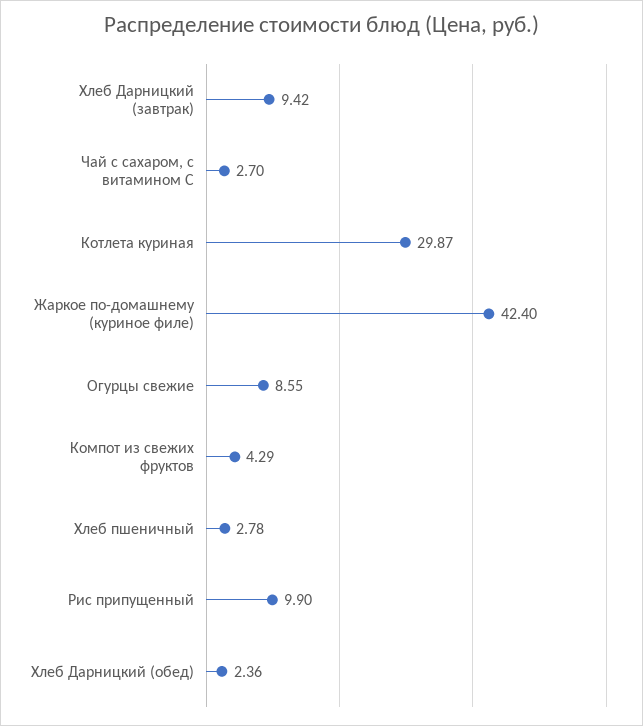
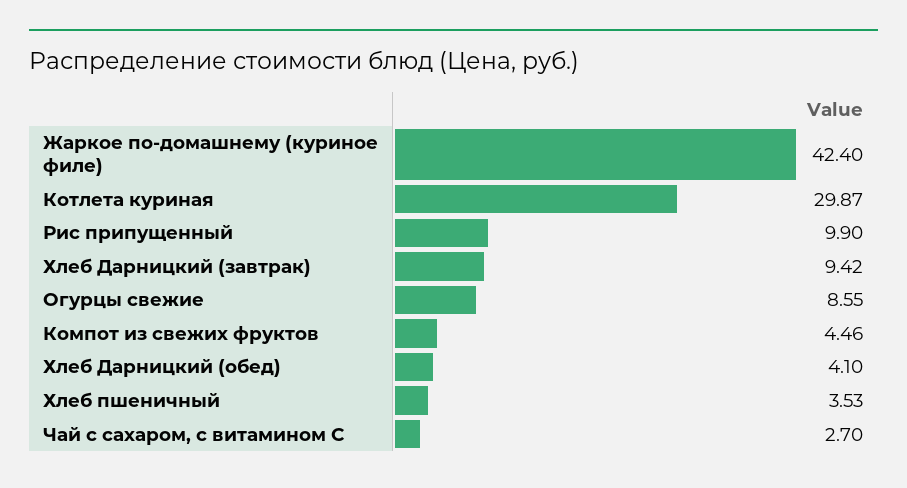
Компот из свежих фруктов: 4.29 -> 4.46
Хлеб пшеничный: 2.78 -> 3.53
Хлеб Дарницкий (обед): 2.36 -> 4.1

